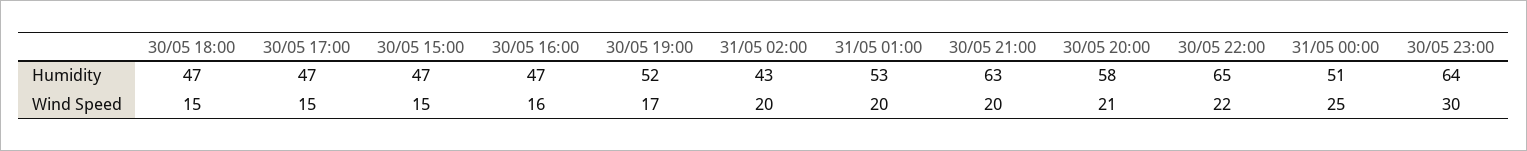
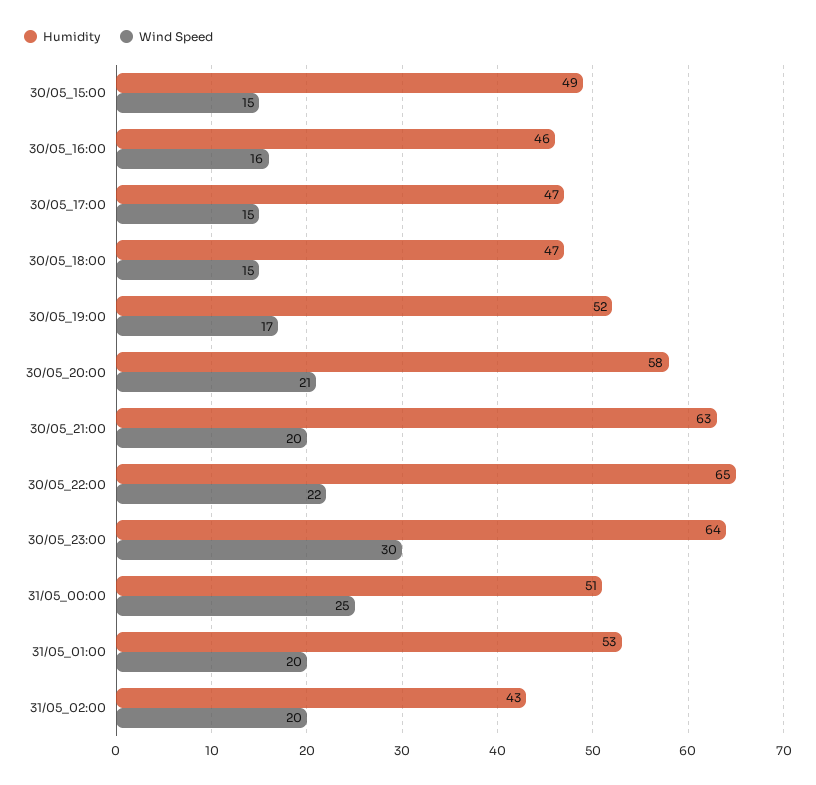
Humidity, 30/05 15:00: 47 -> 49
Humidity, 30/05 16:00: 47 -> 46

